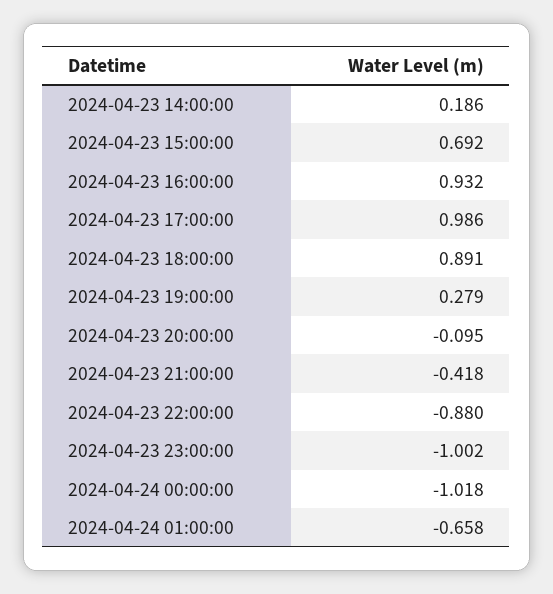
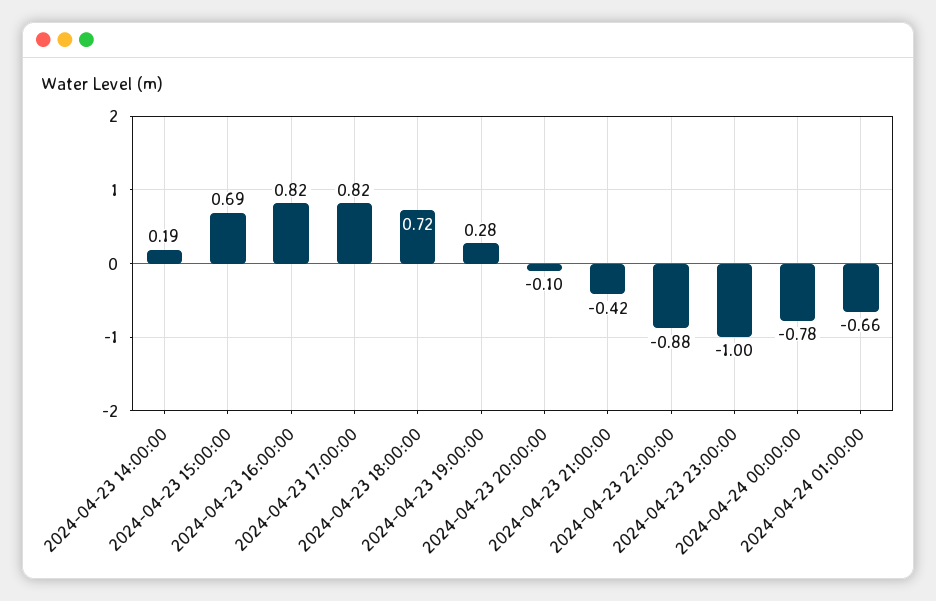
2024-04-23 16:00:00: 0.932 -> 0.82
2024-04-23 17:00:00: 0.986 -> 0.82
2024-04-23 18:00:00: 0.891 -> 0.72
2024-04-24 00:00:00: -1.018 -> -0.78

